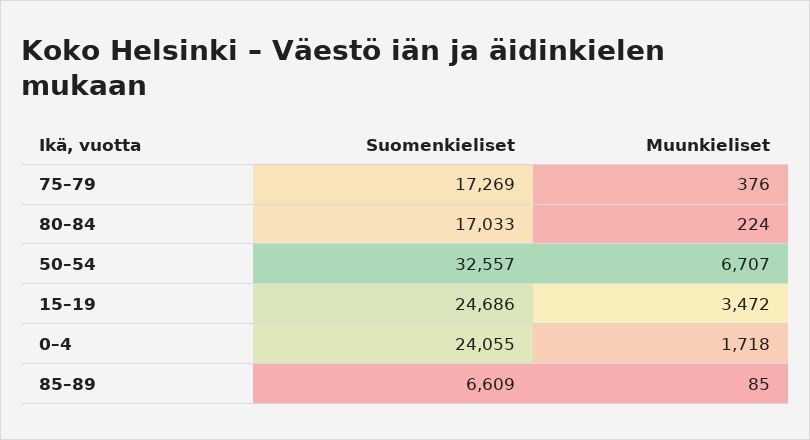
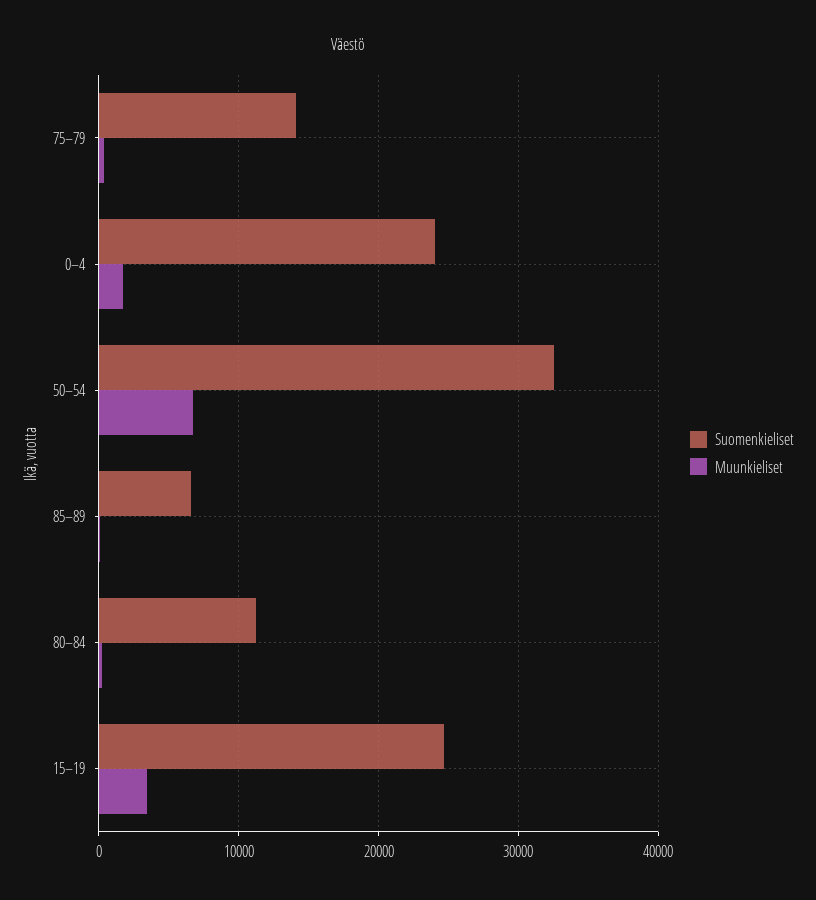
Suomenkieliset, 75–79: 17269 -> 14000
Suomenkieliset, 80–84: 17033 -> 11000

